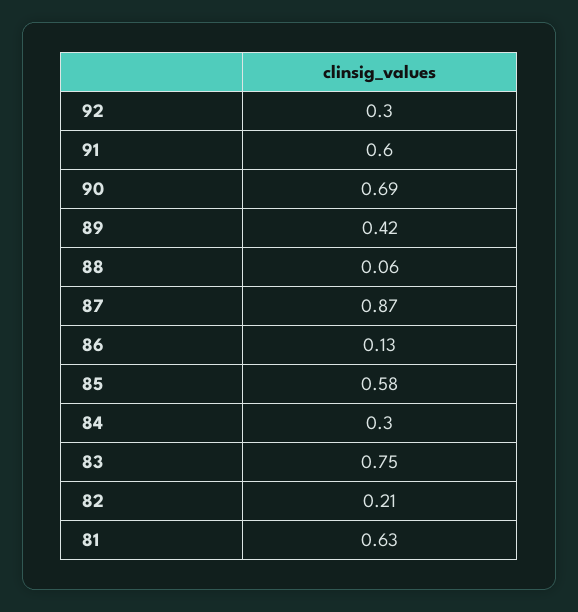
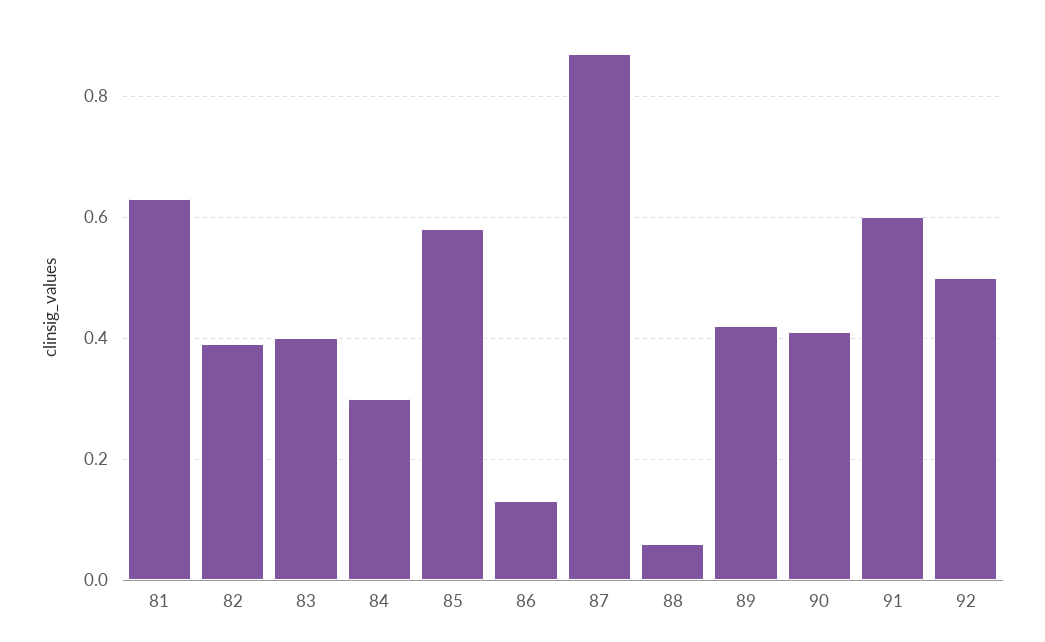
92: 0.3 -> 0.5
90: 0.69 -> 0.4
83: 0.75 -> 0.4
82: 0.21 -> 0.4

